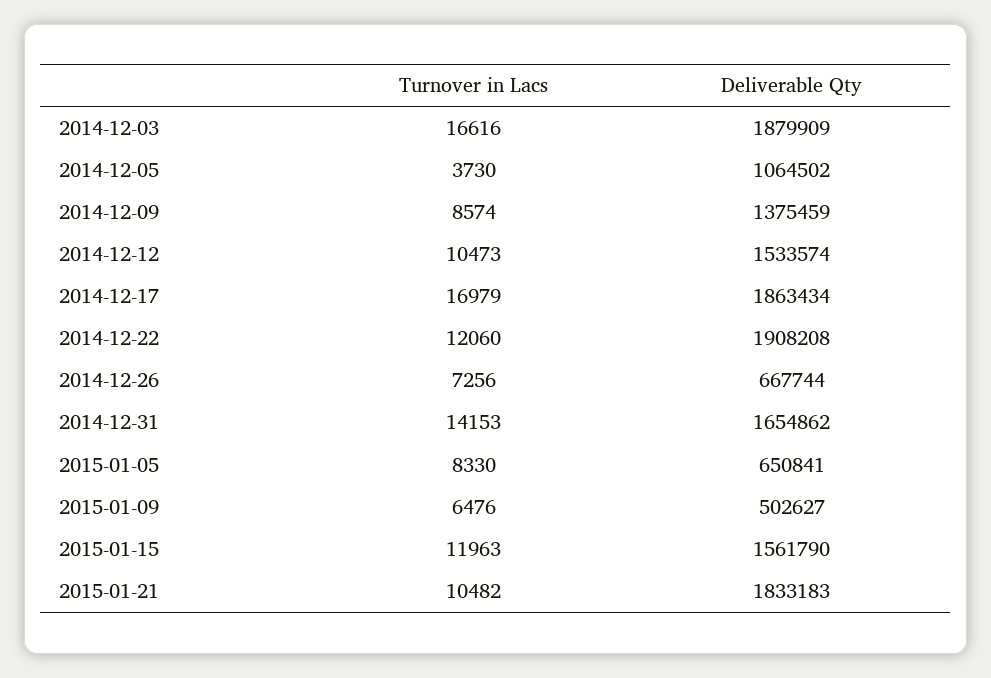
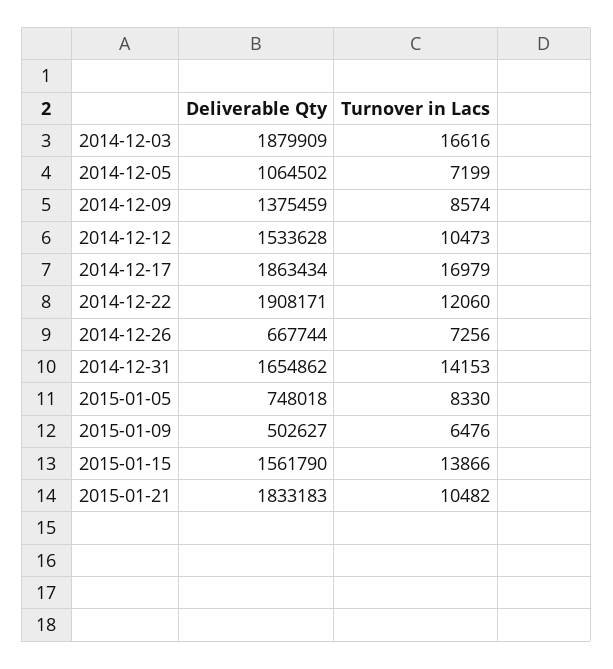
Turnover in Lacs, 2014-12-05: 3730 -> 7199
Deliverable Qty, 2014-12-12: 1533574 -> 1533628
Deliverable Qty, 2014-12-22: 1908208 -> 1908171
Deliverable Qty, 2015-01-05: 650841 -> 748018
Turnover in Lacs, 2015-01-15: 11963 -> 13866

